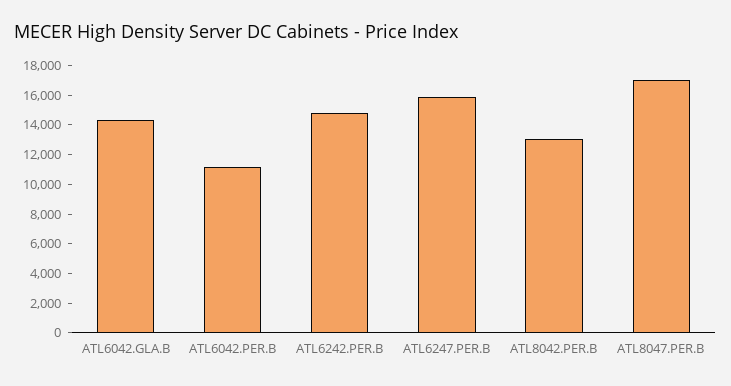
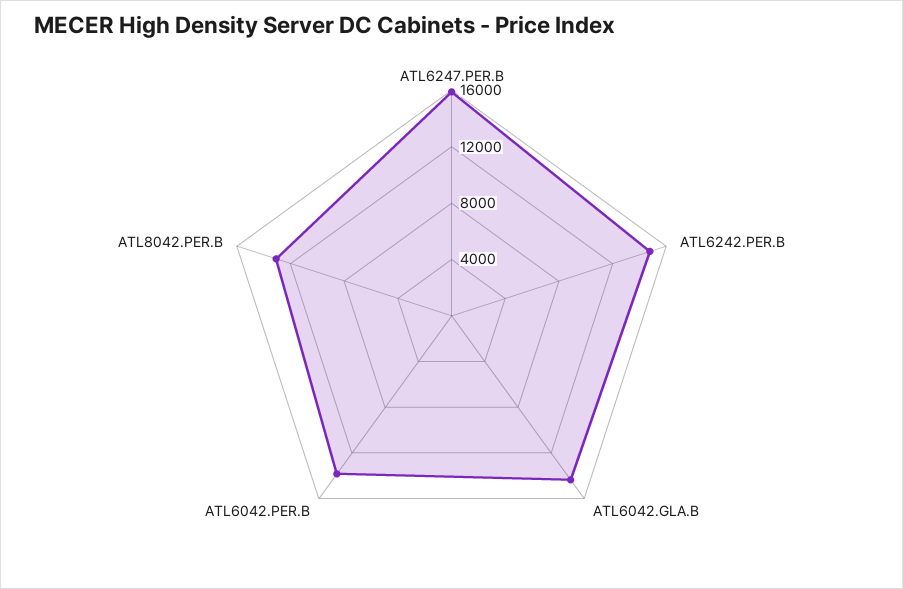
ATL6042.PER.B: 11000 -> 14000
ATL8047.PER.B: 17000 -> none

